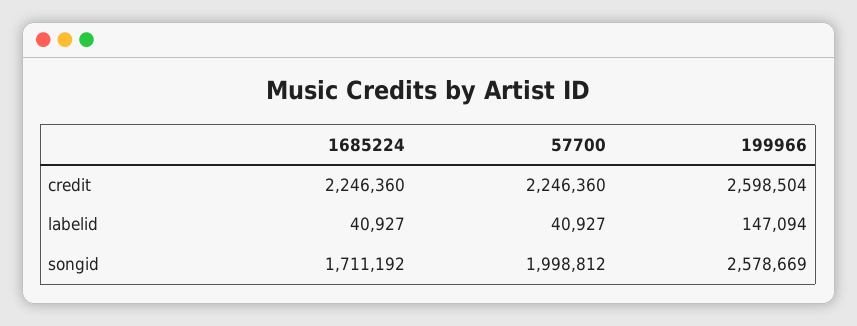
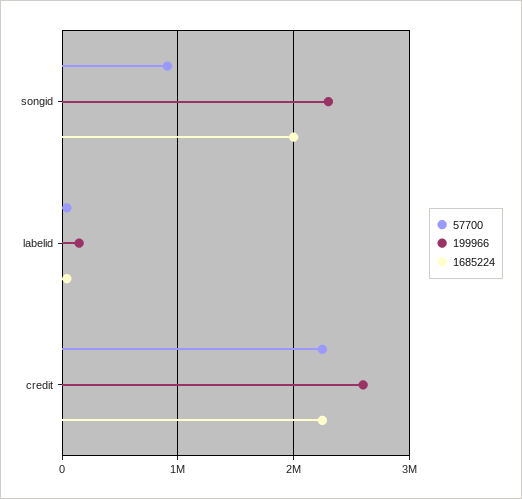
1685224, songid: 1711192 -> 2000000
57700, songid: 1998812 -> 900000
199966, songid: 2578669 -> 2300000

